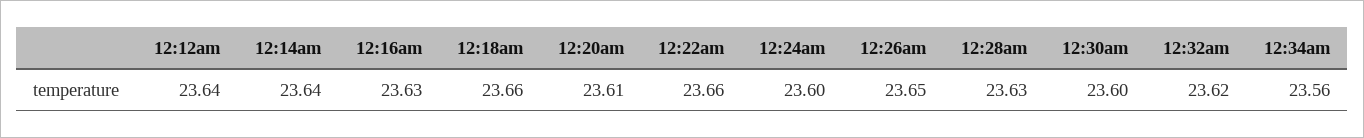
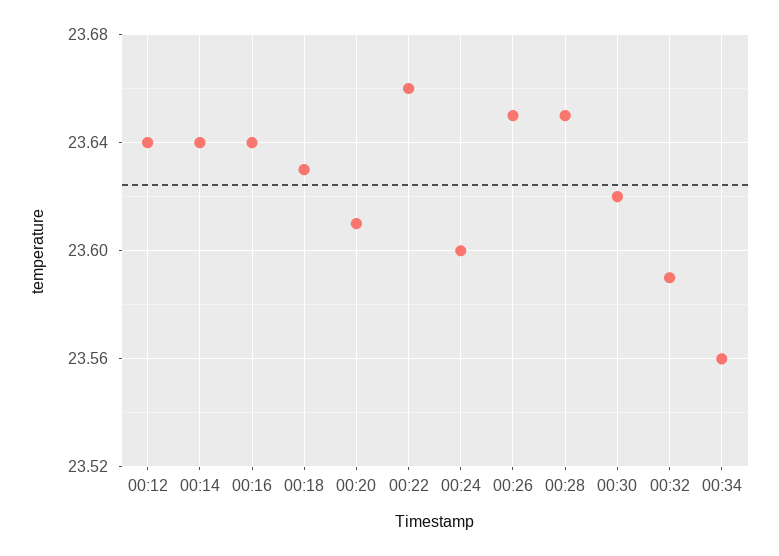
12:16am: 23.63 -> 23.64
12:18am: 23.66 -> 23.63
12:28am: 23.63 -> 23.65
12:30am: 23.6 -> 23.62
12:32am: 23.62 -> 23.59

